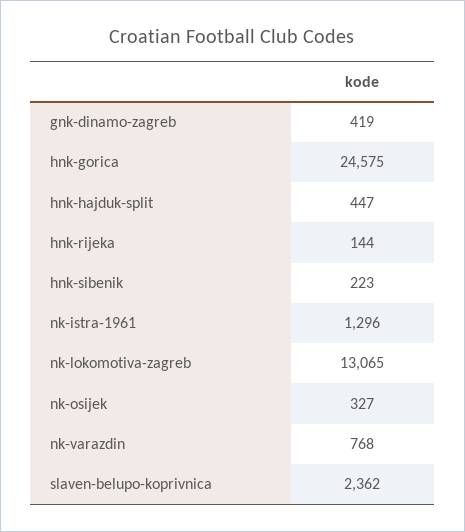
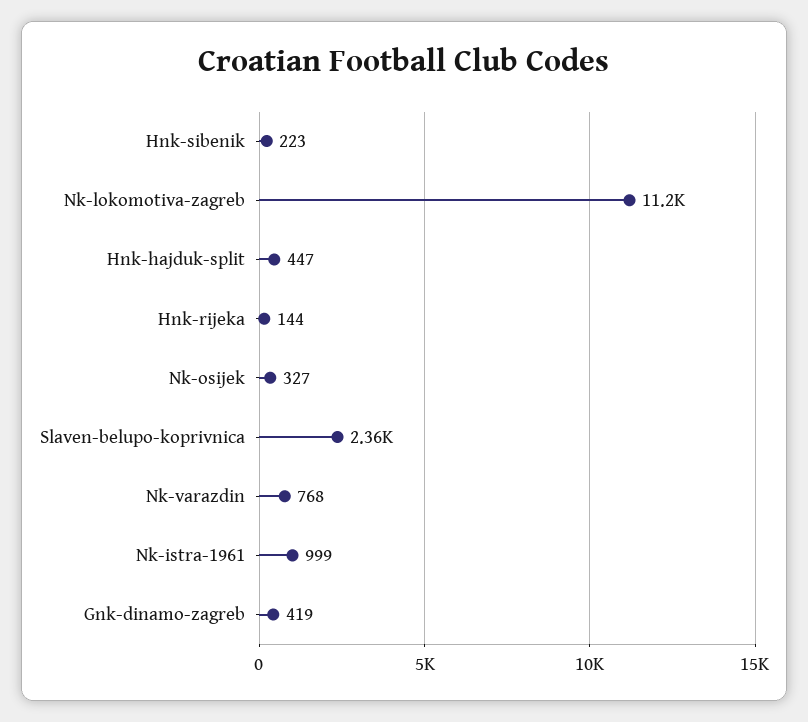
hnk-gorica: 24575 -> none
nk-istra-1961: 1296 -> 999
nk-lokomotiva-zagreb: 13065 -> 11200

